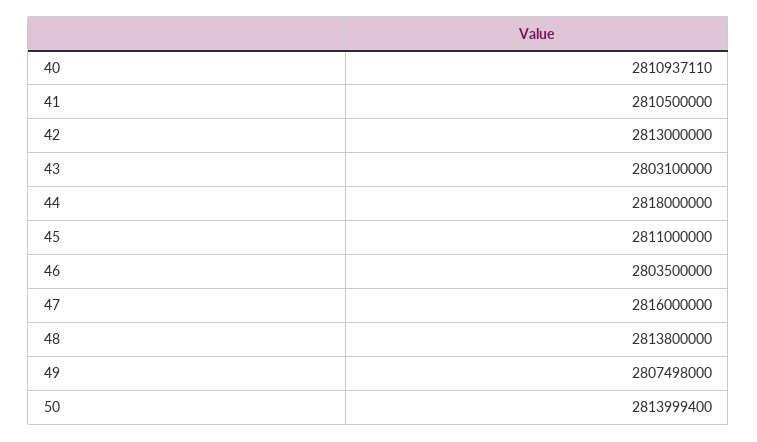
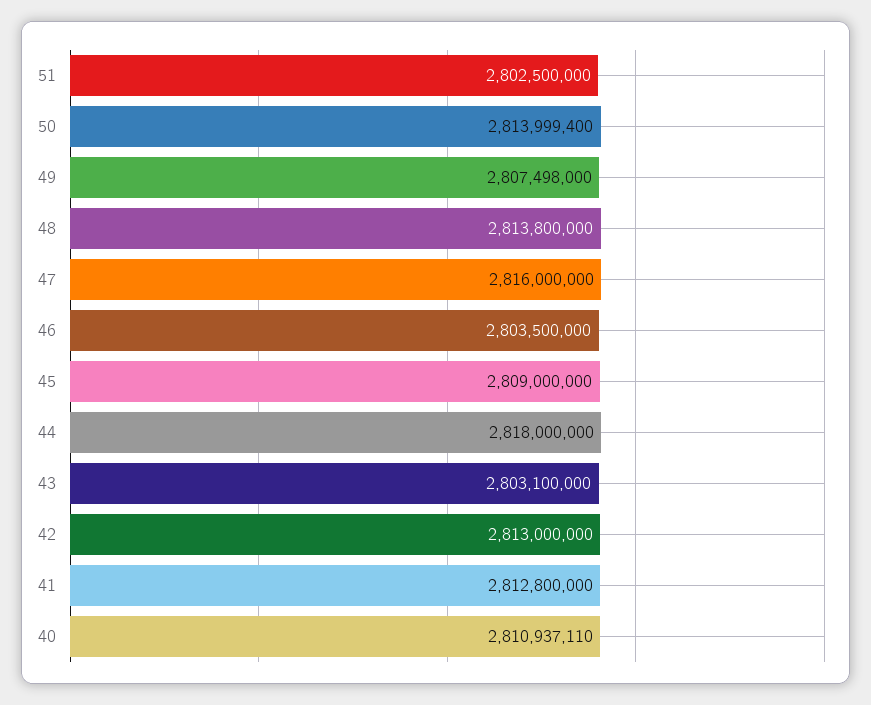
41: 2810500000 -> 2812800000
45: 2811000000 -> 2809000000
51: none -> 2802500000

